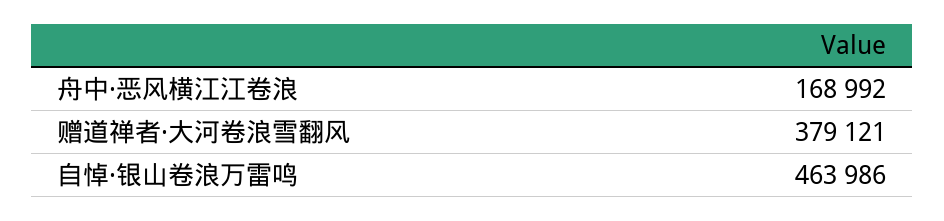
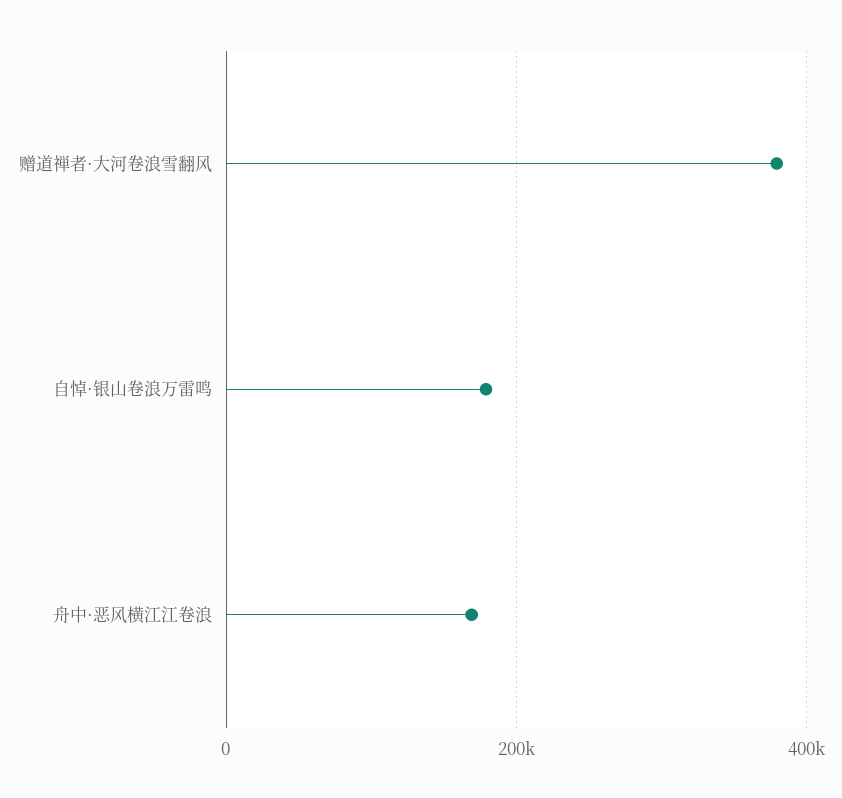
自悼·银山卷浪万雷鸣: 463986 -> 180000

